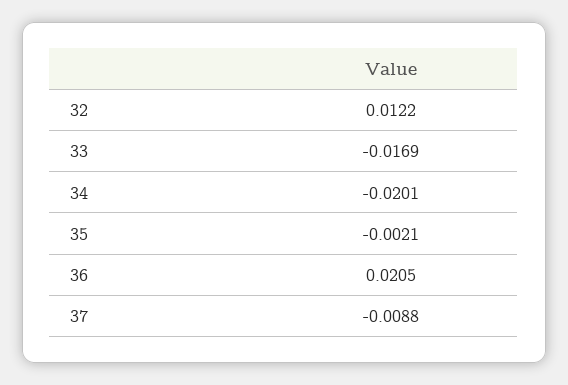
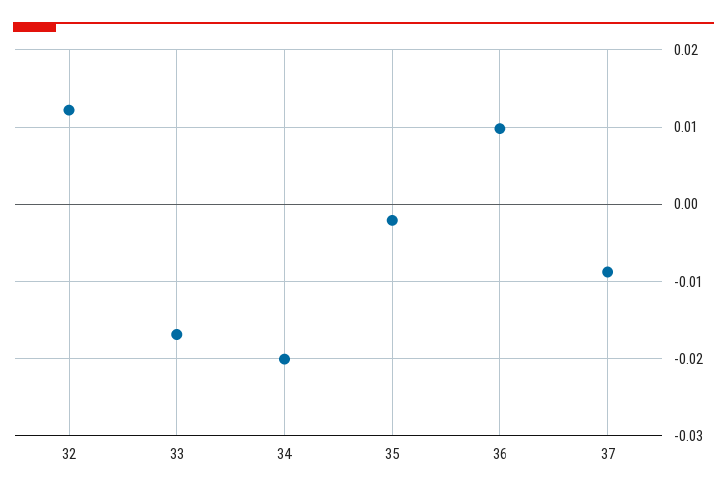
36: 0.0205 -> 0.01

